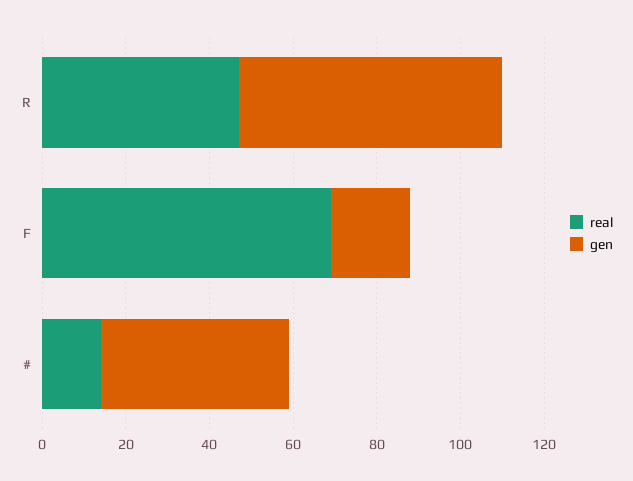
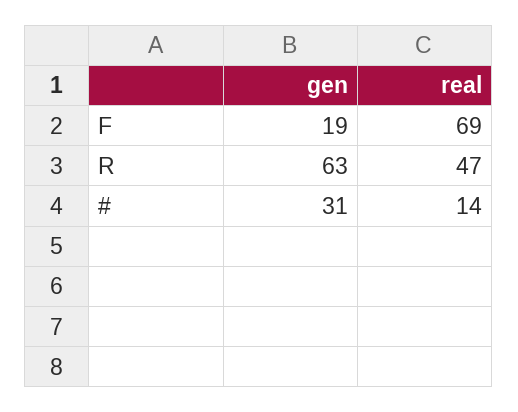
gen, #: 45 -> 31

